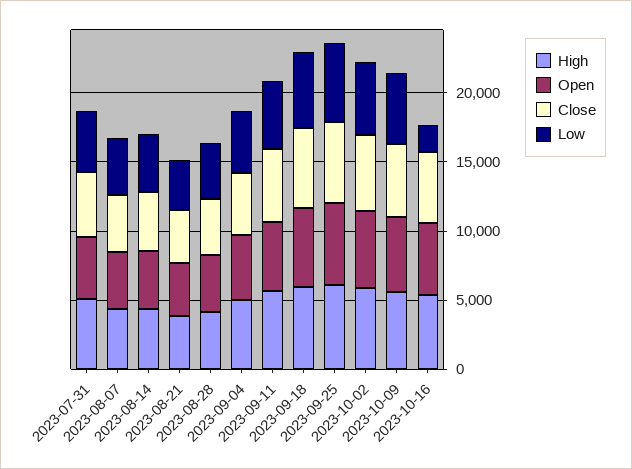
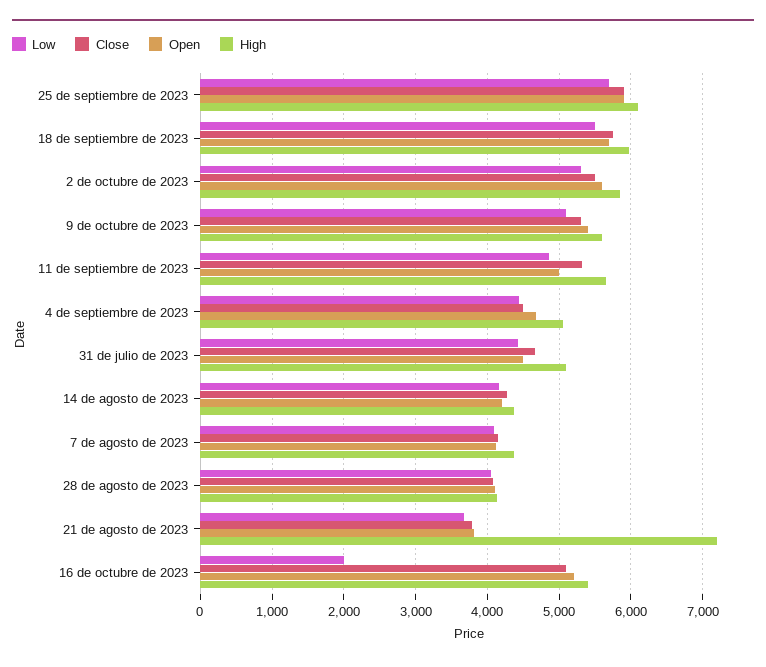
High, 2023-08-21: 4000 -> 7200

